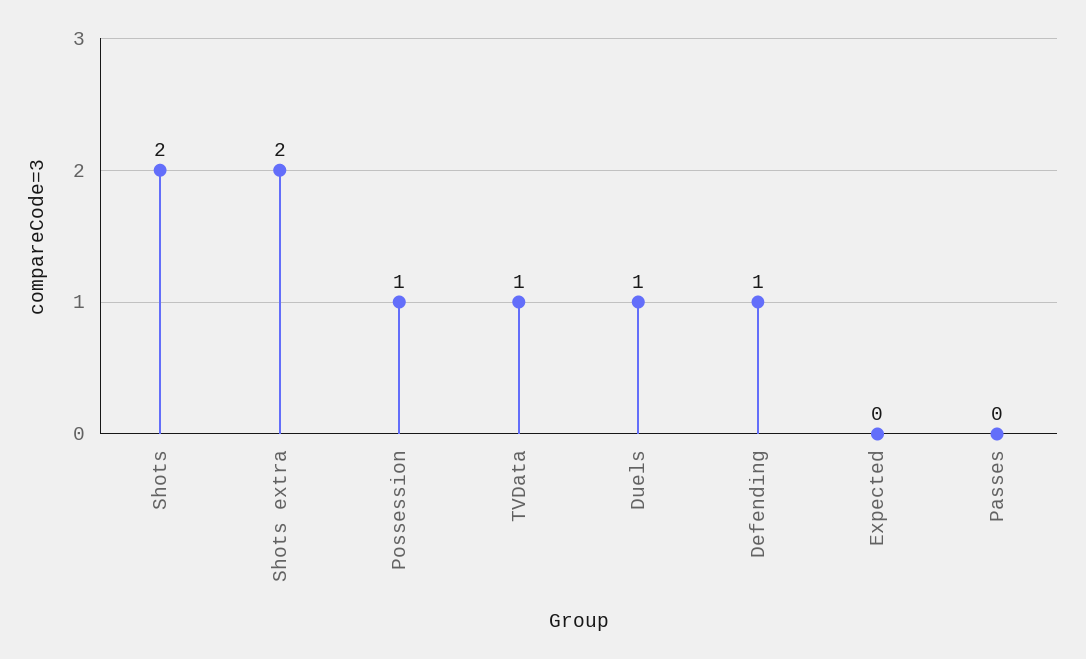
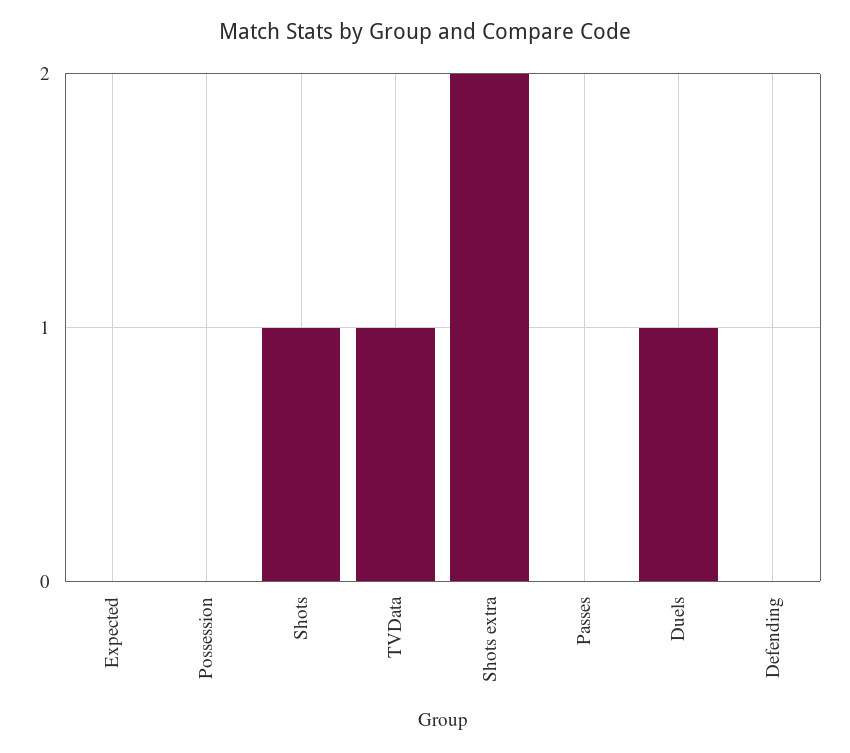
Shots: 2 -> 1
Possession: 1 -> 0
Defending: 1 -> 0

